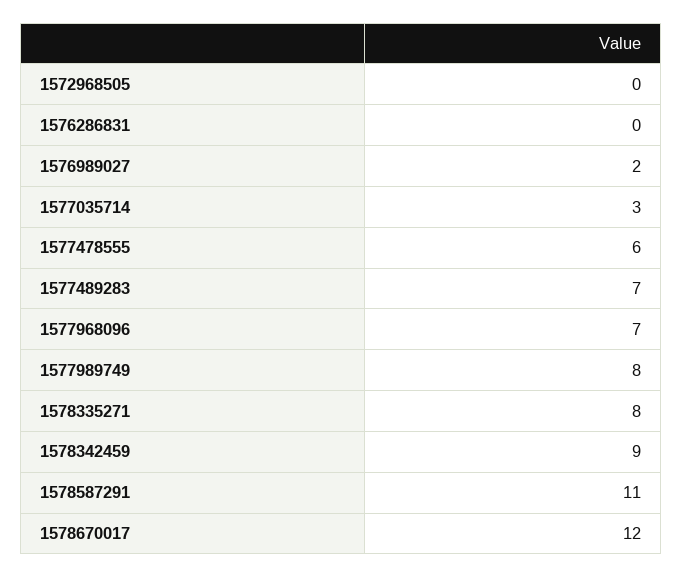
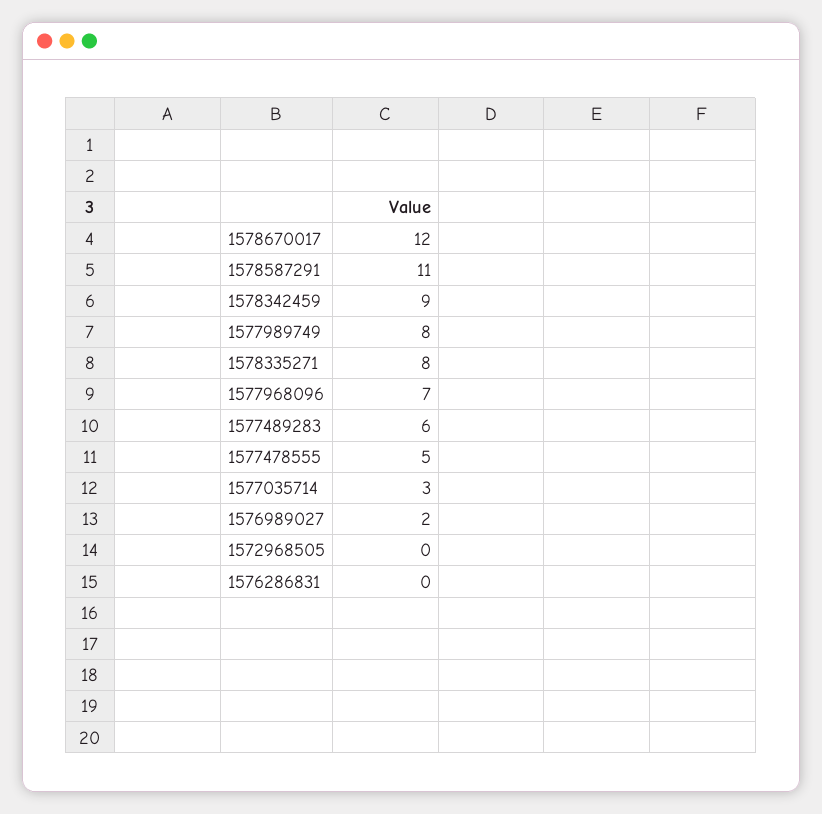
1577478555: 6 -> 5
1577489283: 7 -> 6

